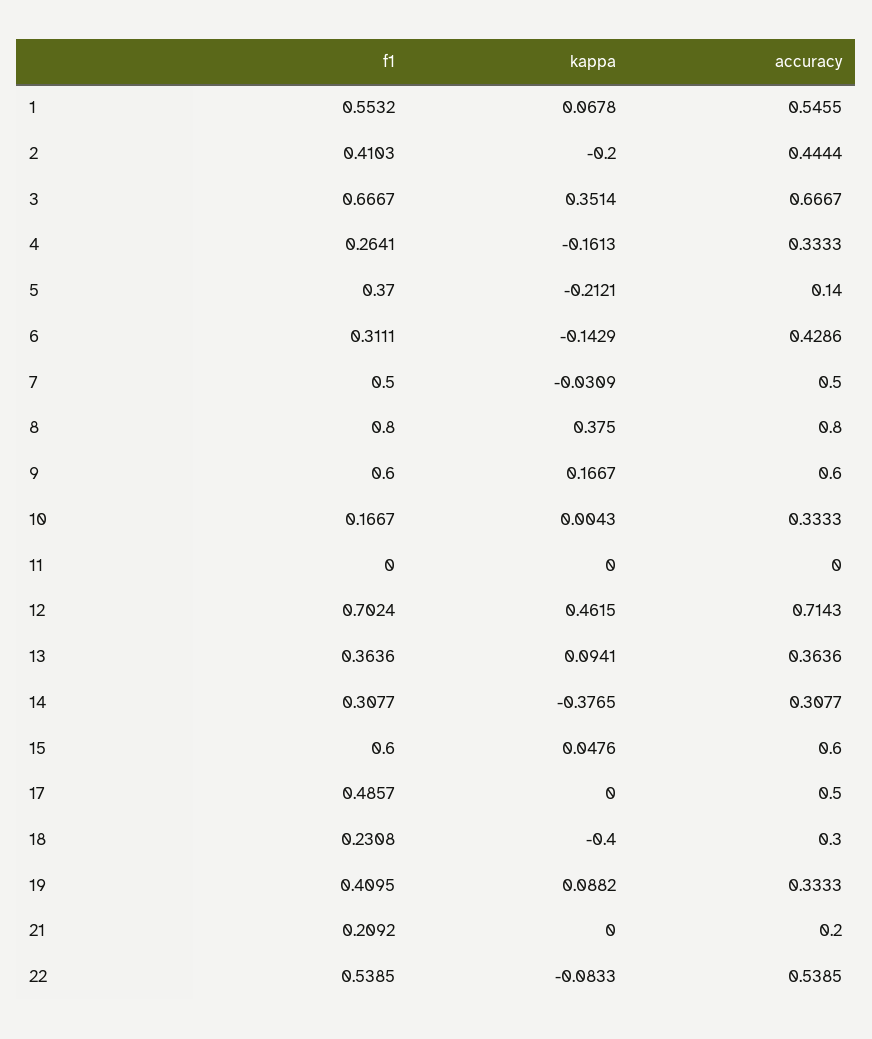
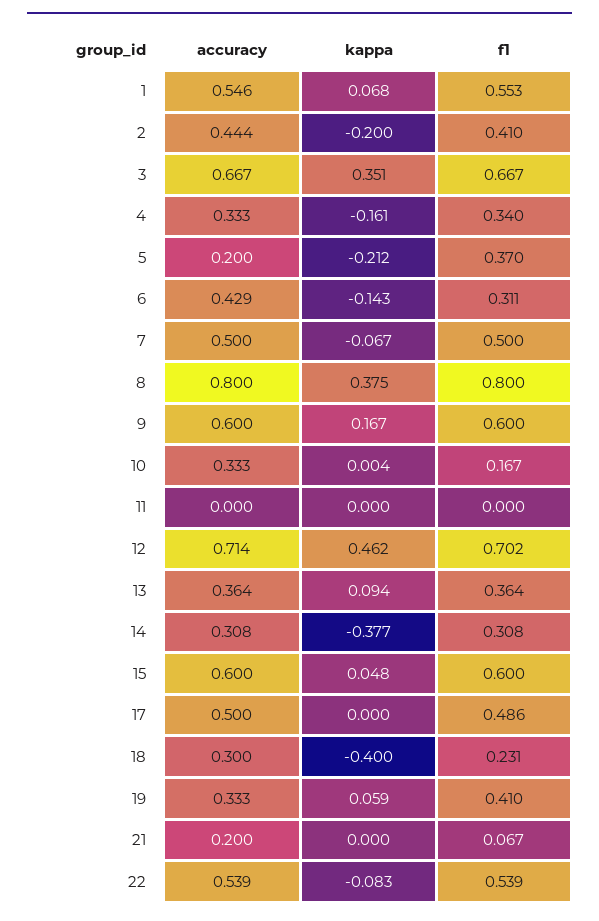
f1, 4: 0.2641 -> 0.34
accuracy, 5: 0.14 -> 0.2
kappa, 7: -0.0309 -> -0.067
kappa, 19: 0.0882 -> 0.059
f1, 21: 0.2092 -> 0.067

